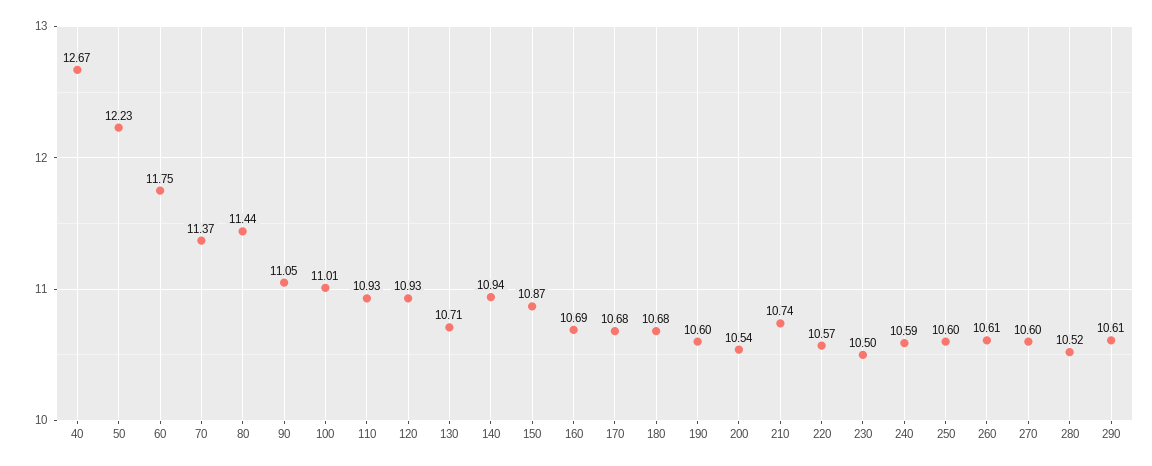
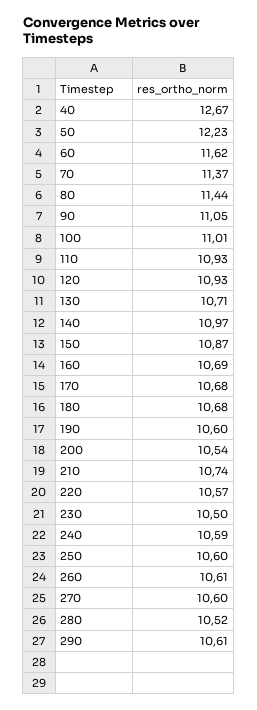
60: 11.75 -> 11.62
140: 10.94 -> 10.97

